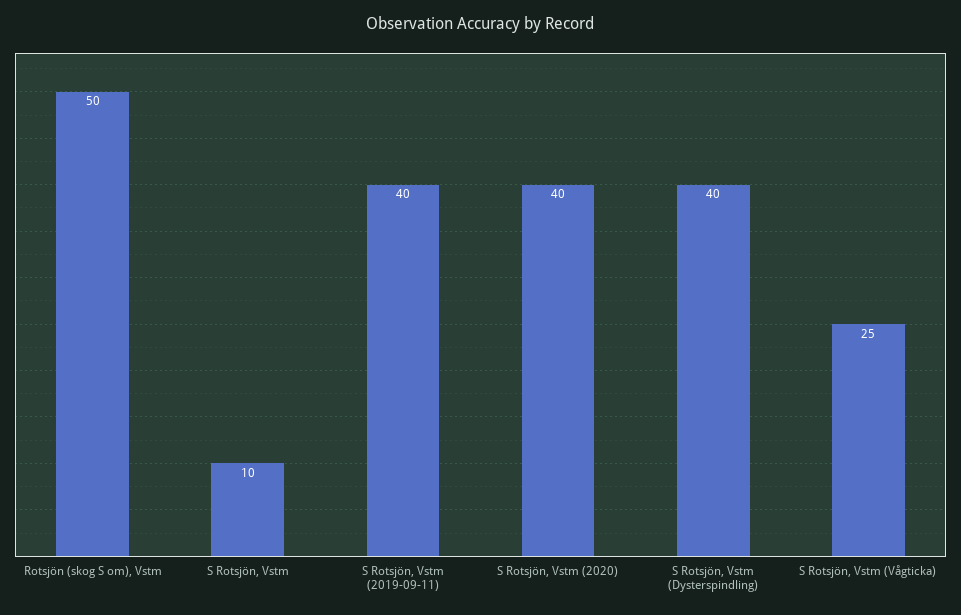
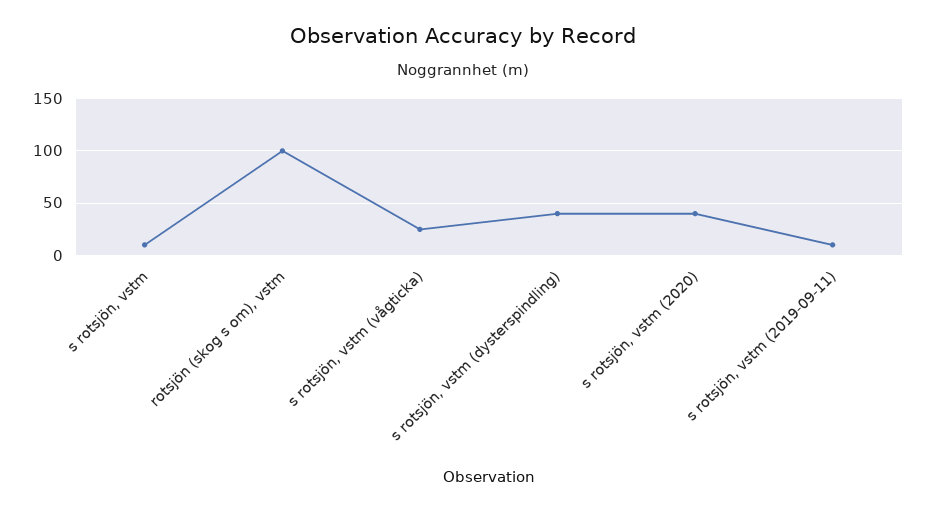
Rotsjön (skog S om), Vstm: 50 -> 100
S Rotsjön, Vstm (2019-09-11): 40 -> 10

